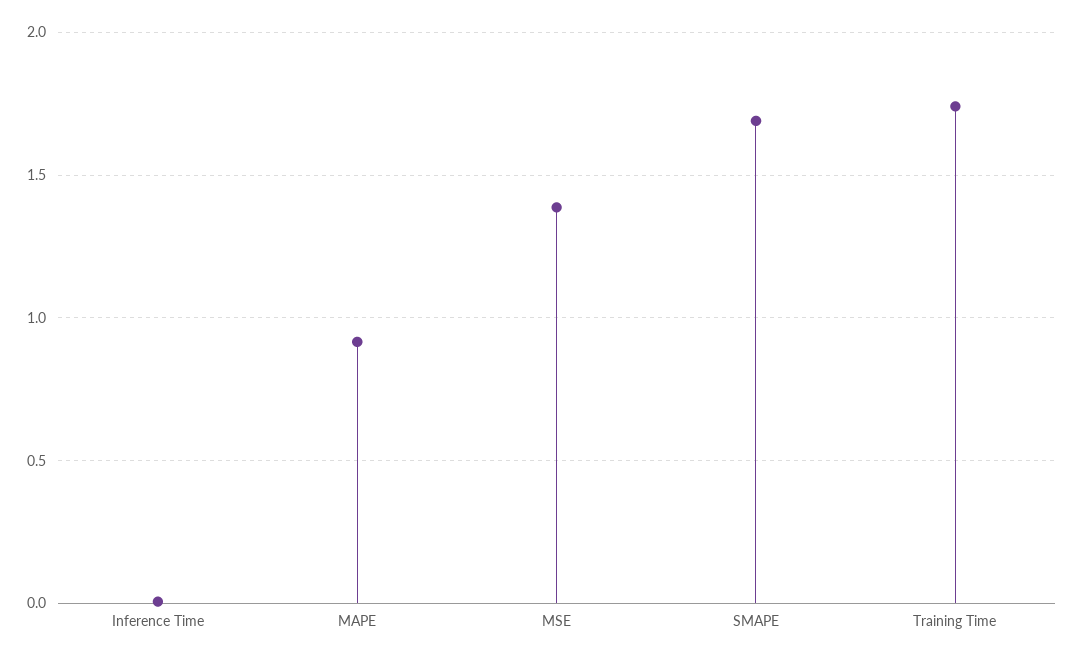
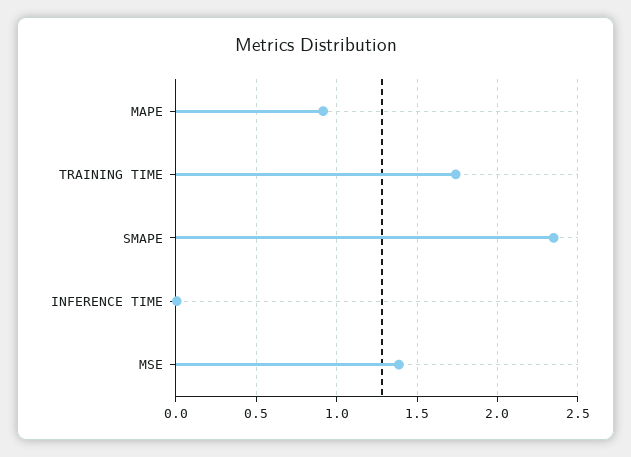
SMAPE: 1.7 -> 2.35

